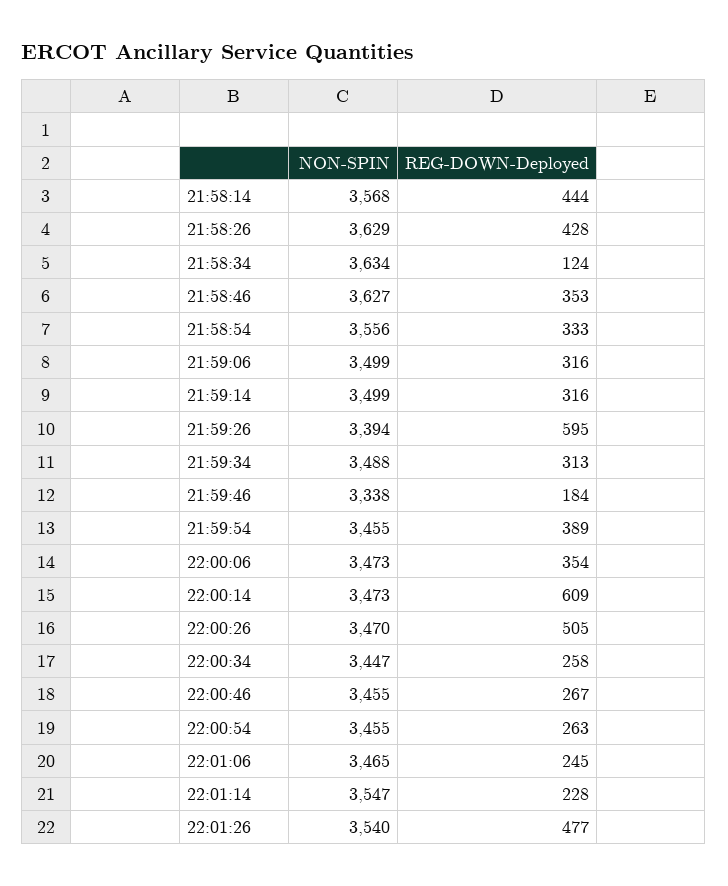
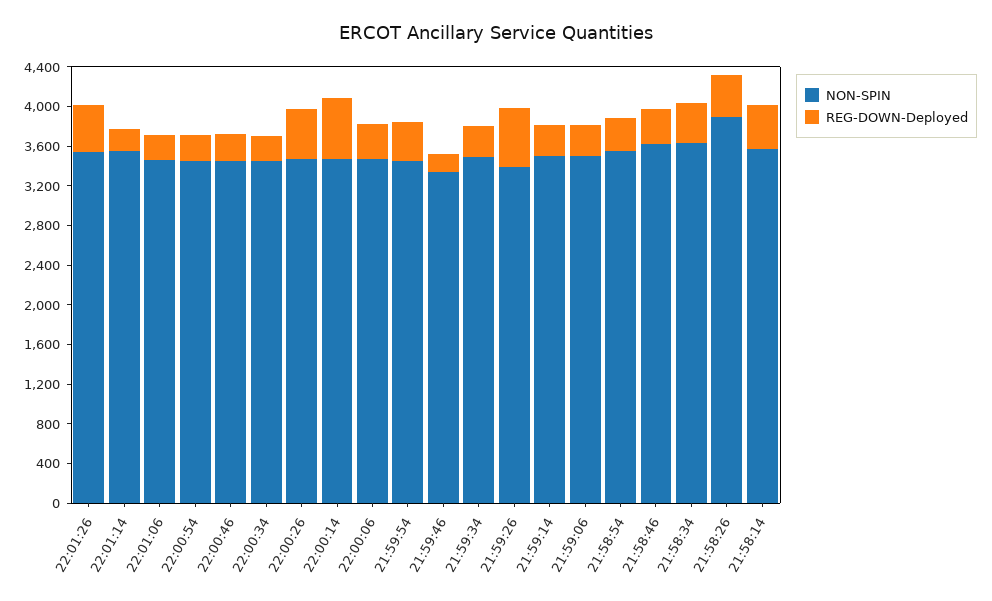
NON-SPIN, 21:58:26: 3629 -> 3900
REG-DOWN-Deployed, 21:58:34: 124 -> 400

